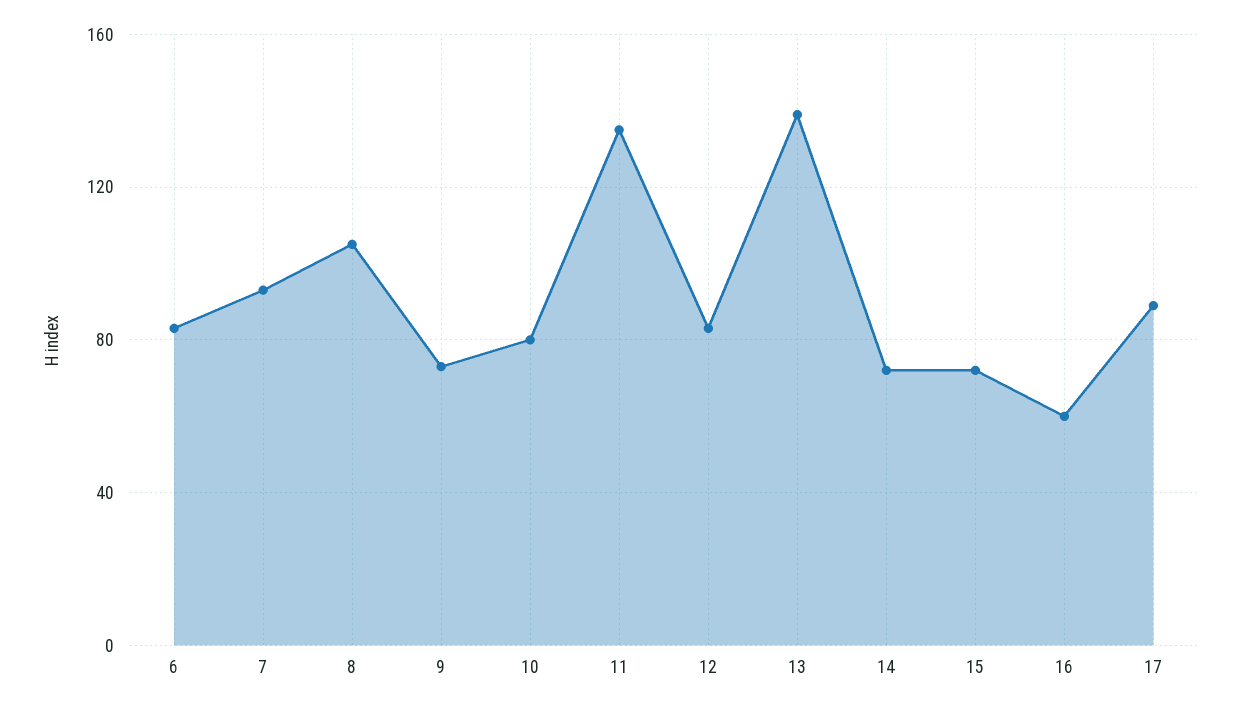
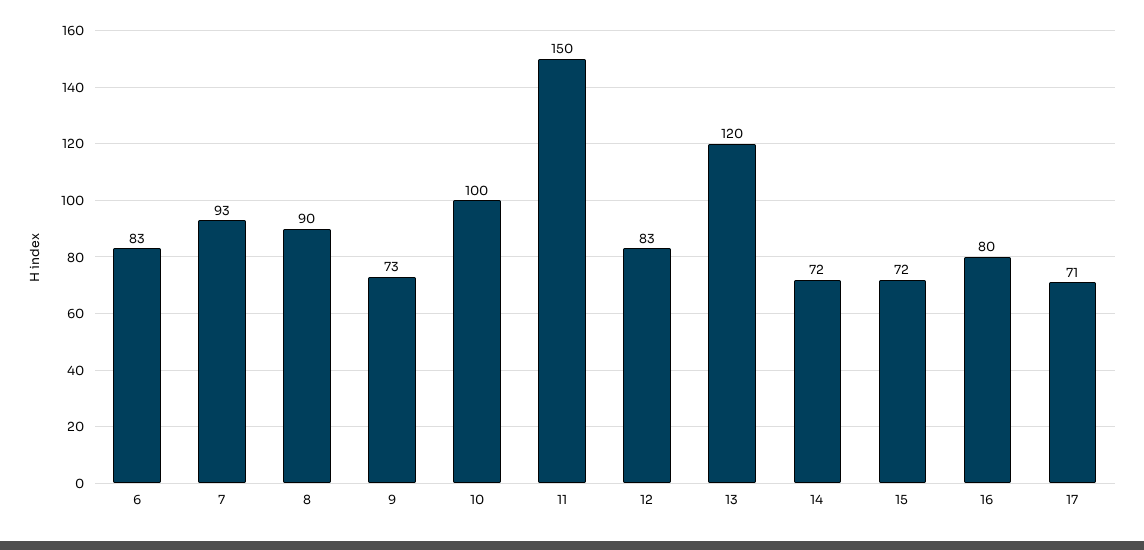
8: 105 -> 90
10: 80 -> 100
11: 135 -> 150
13: 140 -> 120
16: 60 -> 80
17: 90 -> 71

